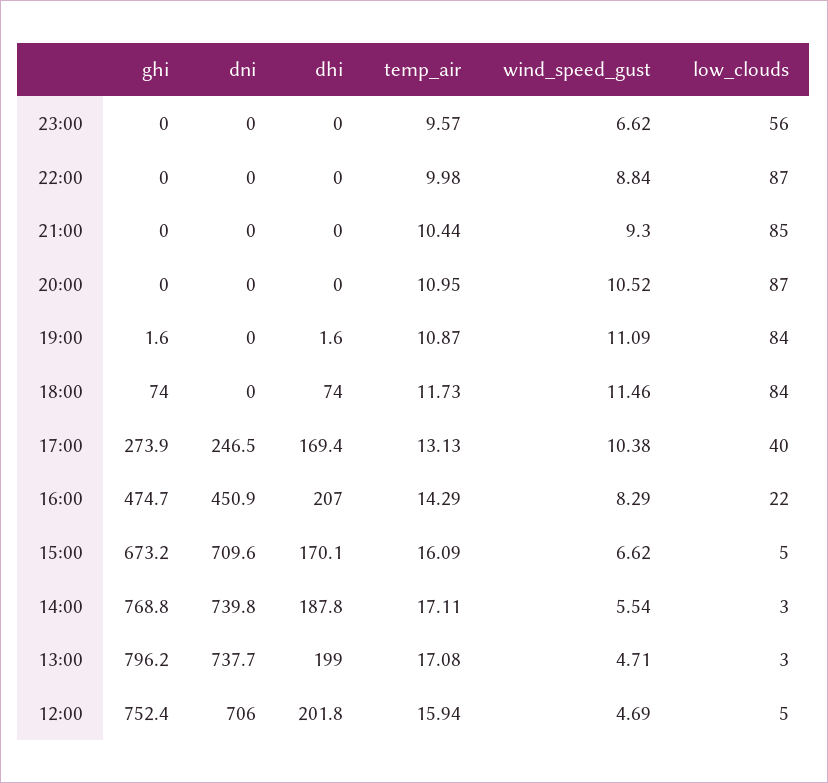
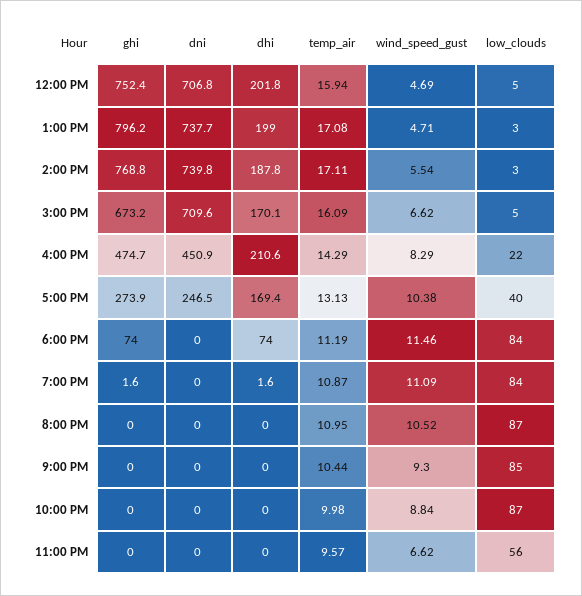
temp_air, 18:00: 11.73 -> 11.19
dhi, 16:00: 207 -> 210.6
dni, 12:00: 706 -> 706.8

